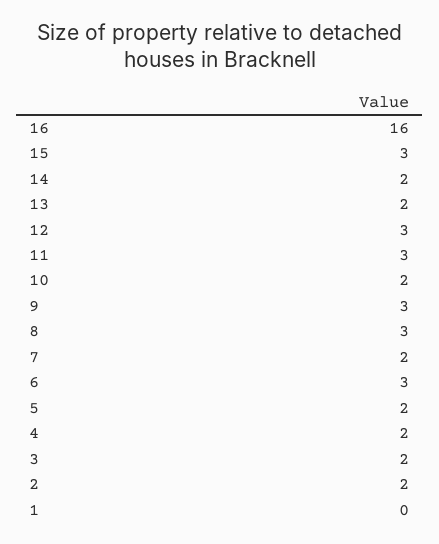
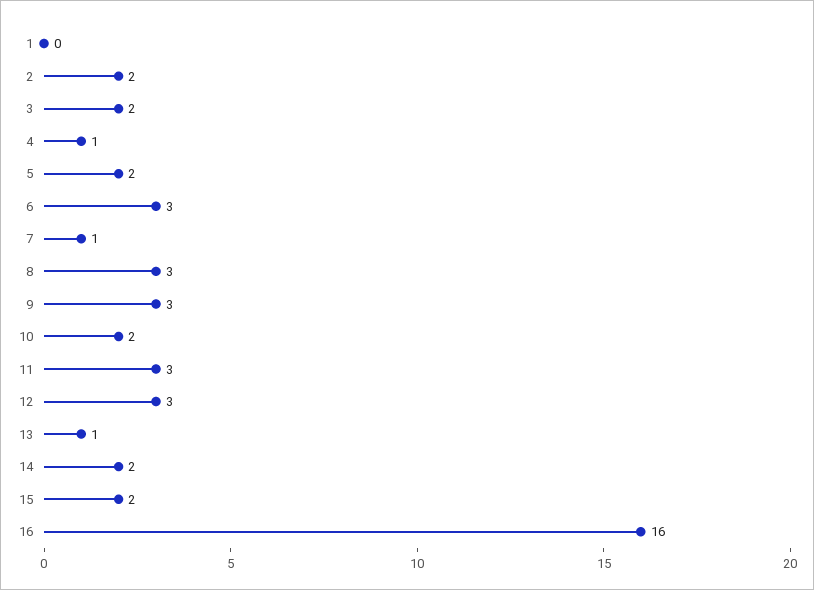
15: 3 -> 2
13: 2 -> 1
7: 2 -> 1
4: 2 -> 1

